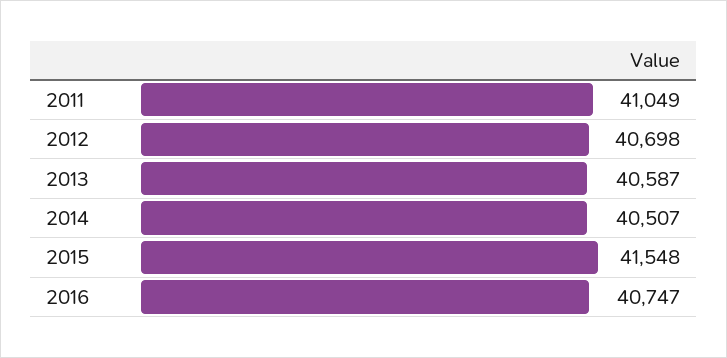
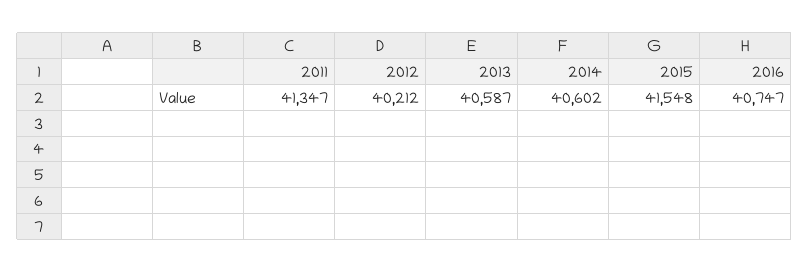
2011: 41049 -> 41347
2012: 40698 -> 40212
2014: 40507 -> 40602

